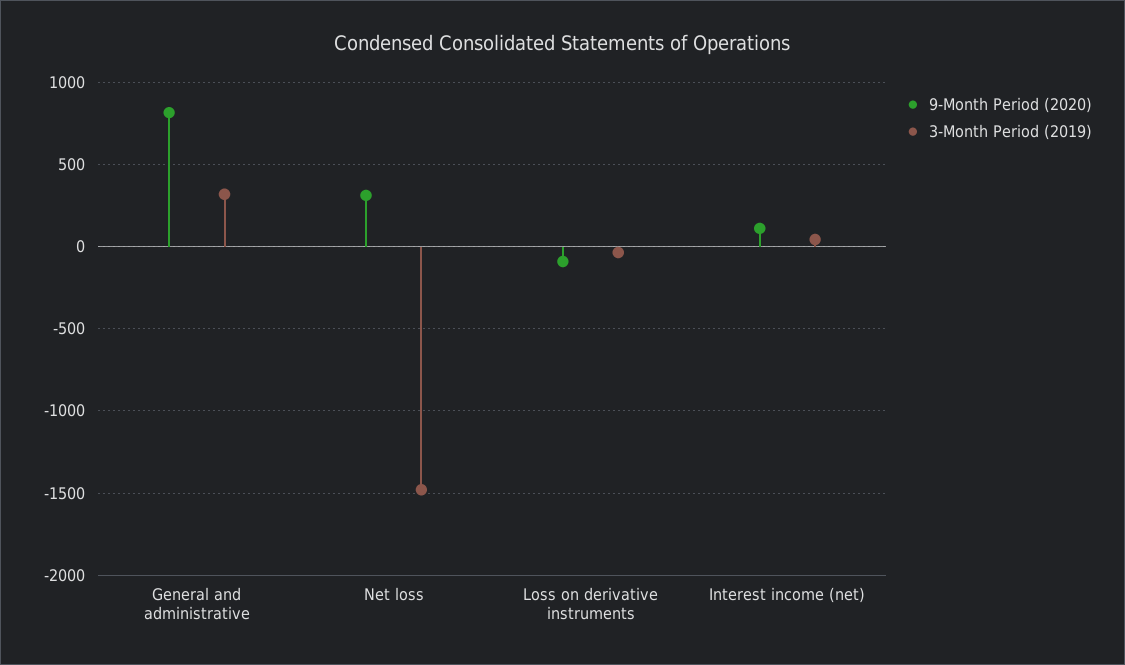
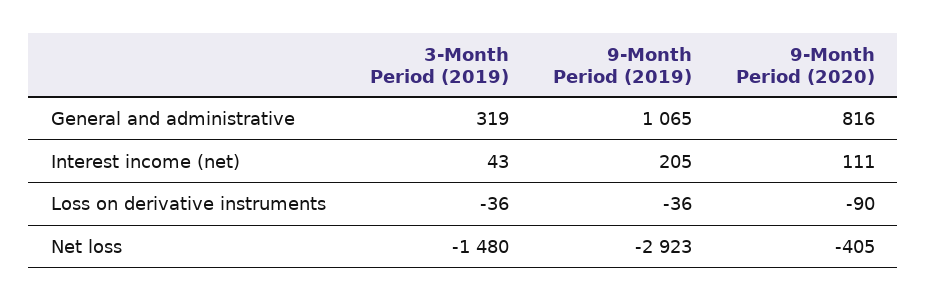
9-Month Period (2020), Net loss: 300 -> -405
9-Month Period (2019), General and administrative: none -> 1065
9-Month Period (2019), Interest income (net): none -> 205
9-Month Period (2019), Loss on derivative instruments: none -> -36
9-Month Period (2019), Net loss: none -> -2923

